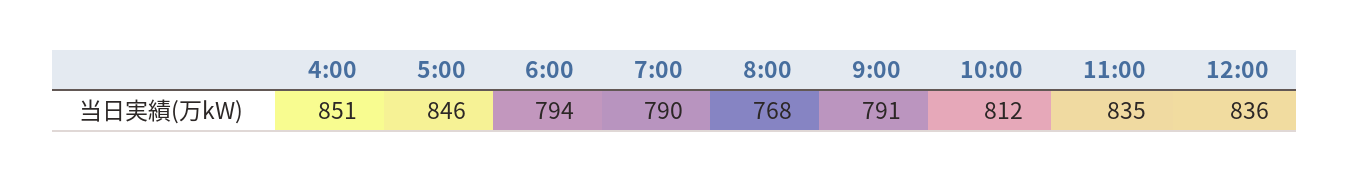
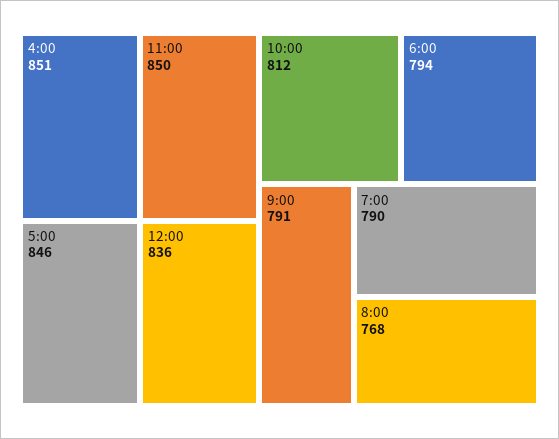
11:00: 835 -> 850

